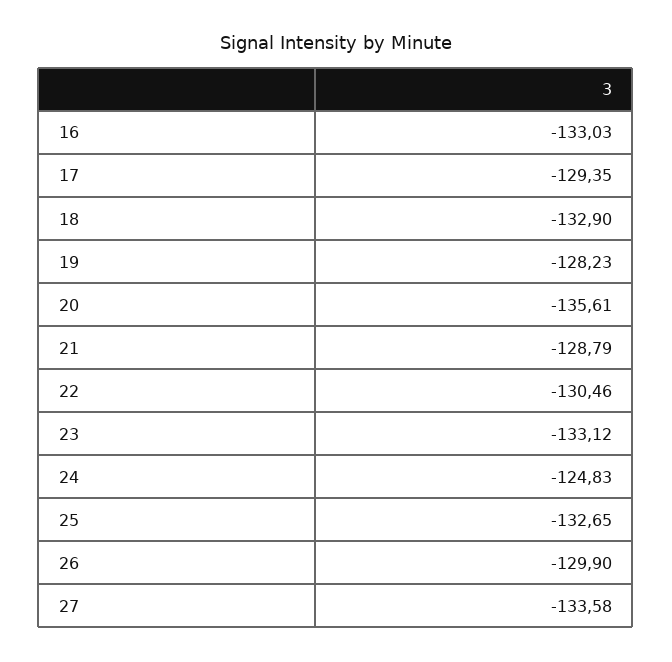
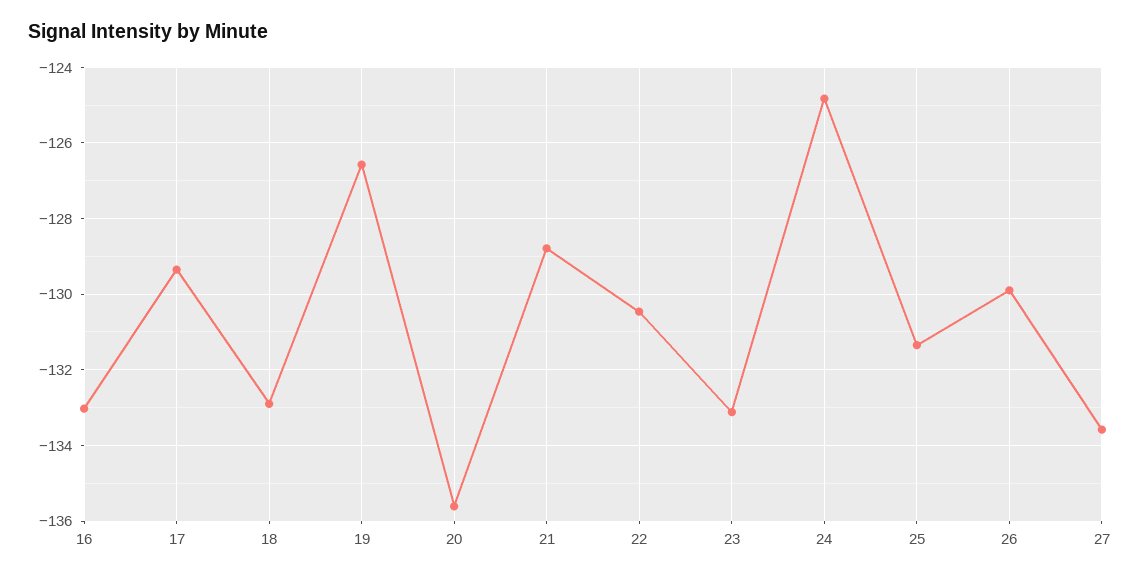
19: -128.23 -> -126.6
25: -132.65 -> -131.4

